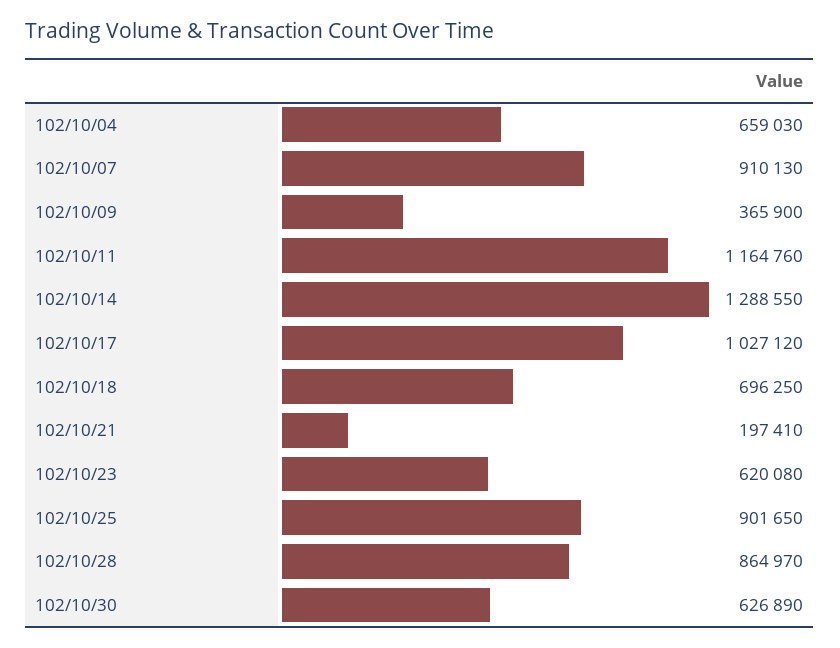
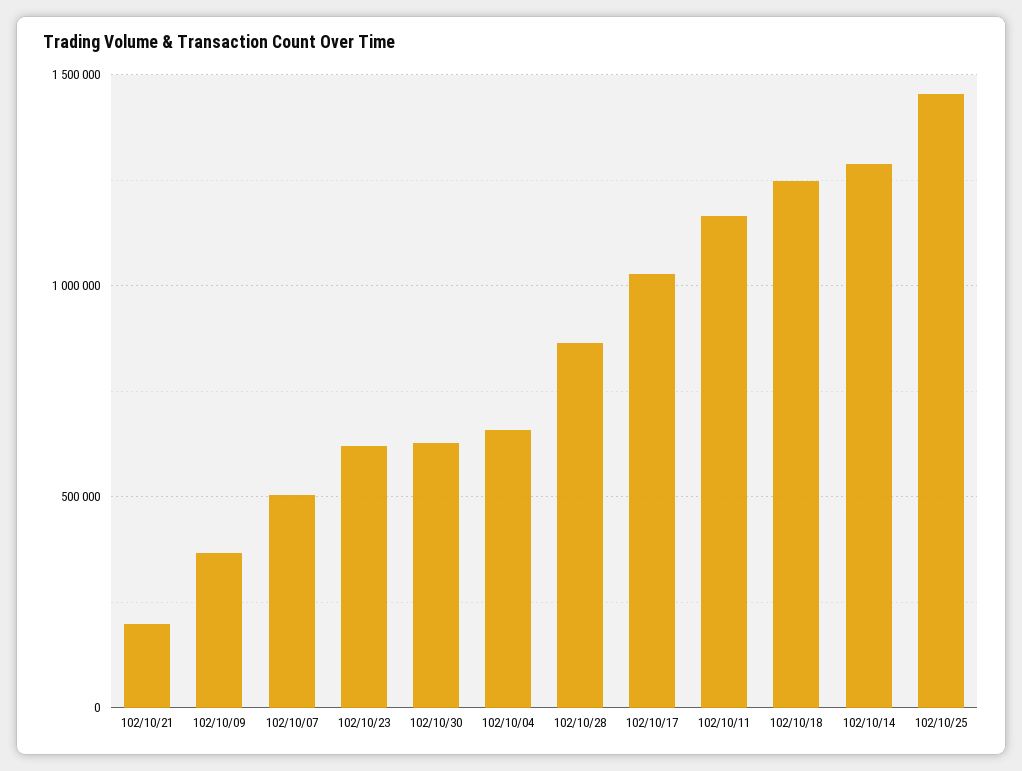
102/10/07: 910130 -> 500000
102/10/18: 696250 -> 1250000
102/10/25: 901650 -> 1450000

